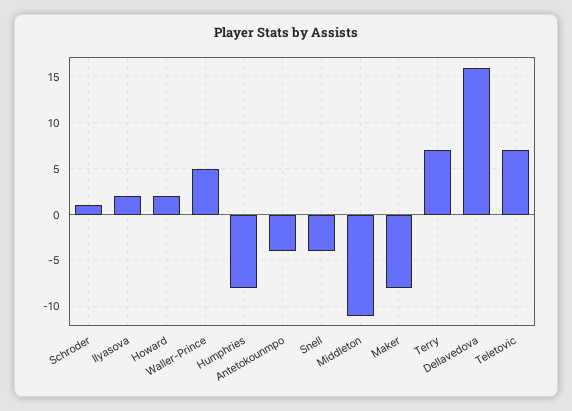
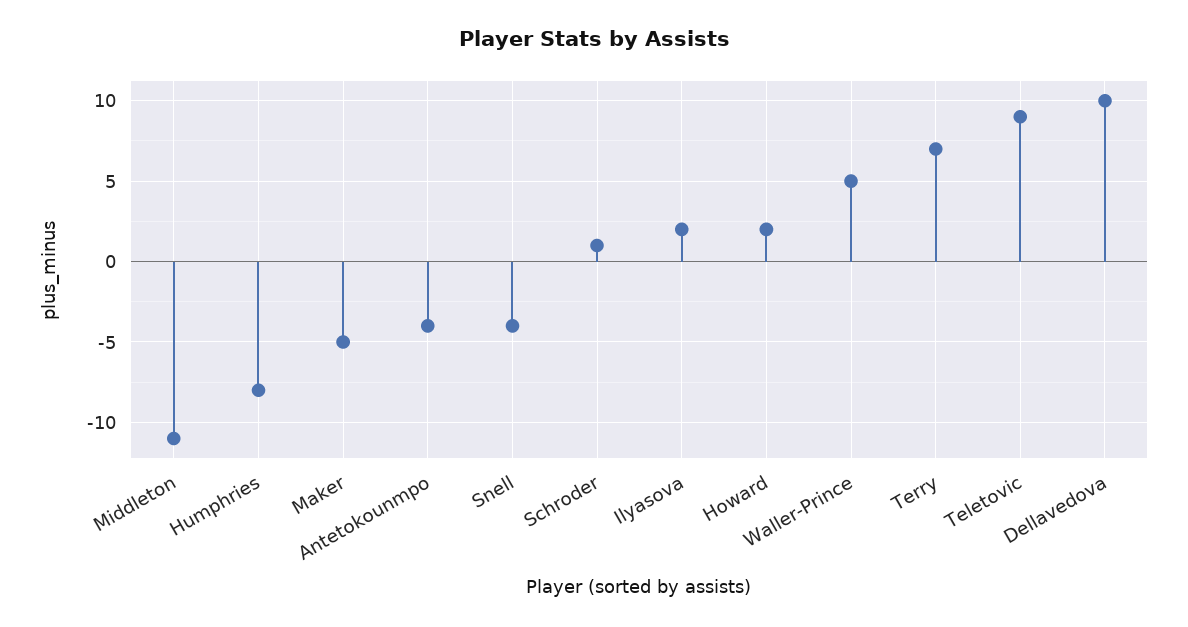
Maker: -8 -> -5
Dellavedova: 16 -> 10
Teletovic: 7 -> 9

